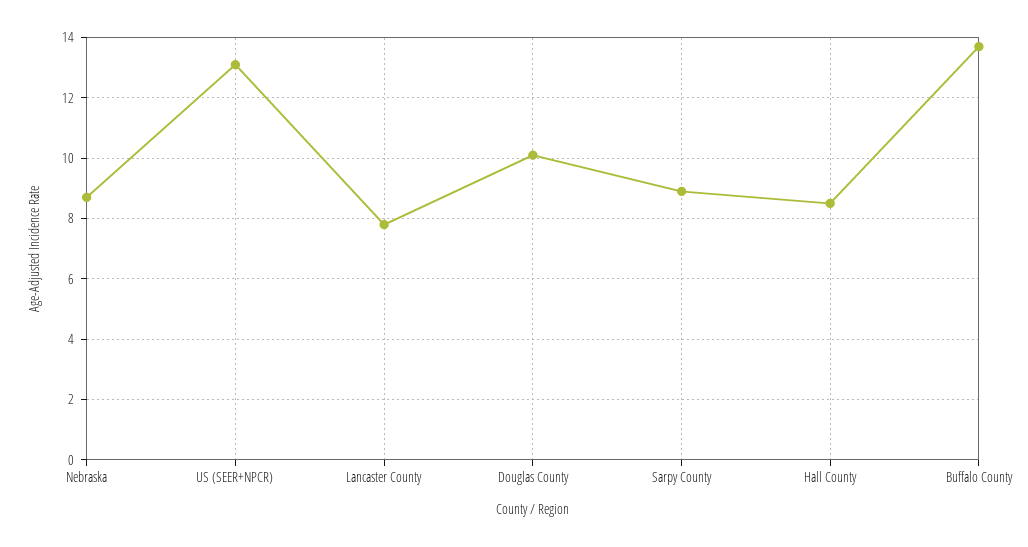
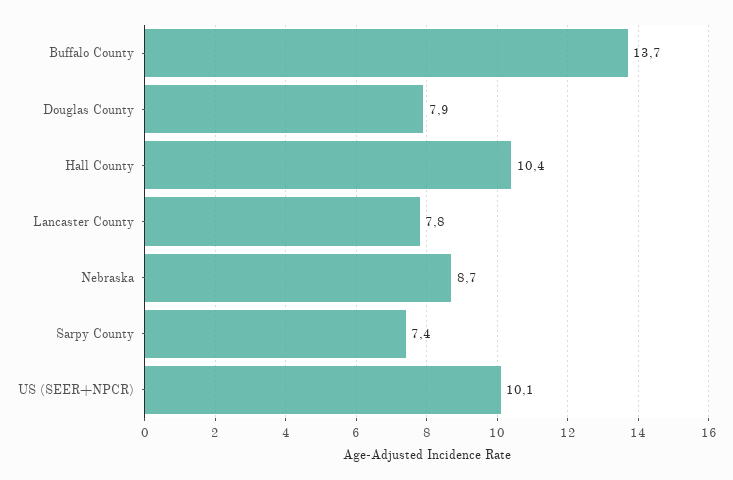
US (SEER+NPCR): 13 -> 10.1
Douglas County: 10 -> 7.9
Sarpy County: 9 -> 7.4
Hall County: 8.5 -> 10.4

